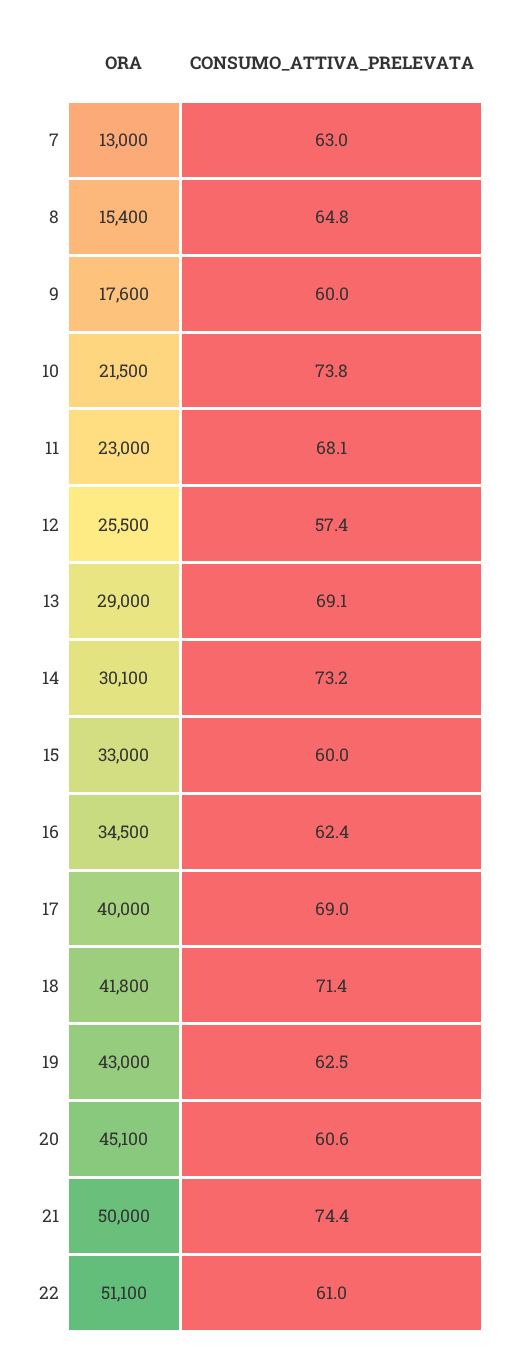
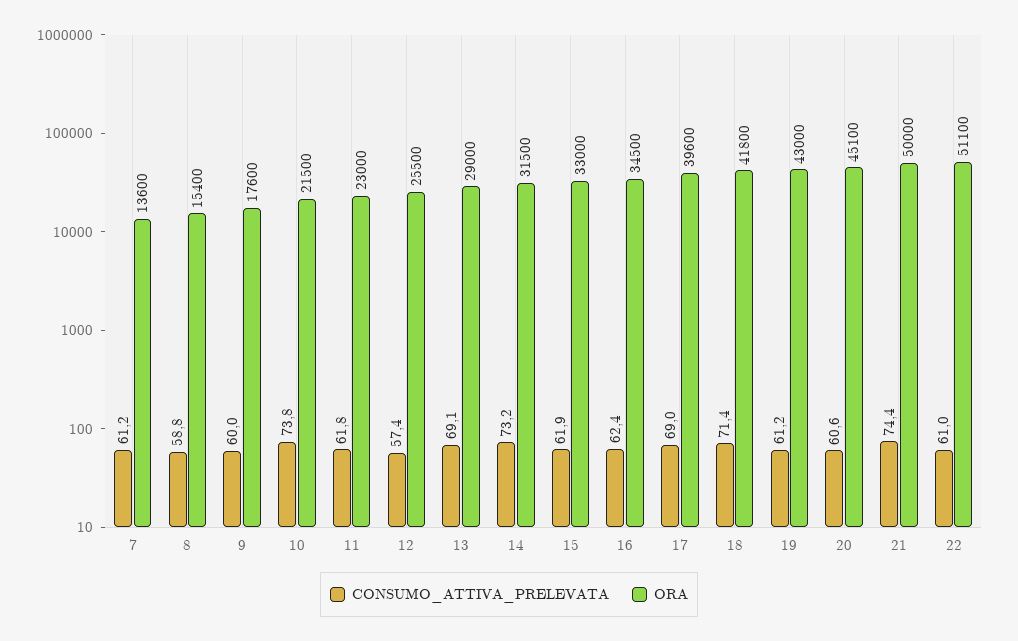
ORA, 7: 13000 -> 13600
CONSUMO_ATTIVA_PRELEVATA, 7: 63 -> 61.2
CONSUMO_ATTIVA_PRELEVATA, 8: 64.8 -> 58.8
CONSUMO_ATTIVA_PRELEVATA, 11: 68.1 -> 61.8
ORA, 14: 30100 -> 31500
CONSUMO_ATTIVA_PRELEVATA, 15: 60 -> 61.9
ORA, 17: 40000 -> 39600
CONSUMO_ATTIVA_PRELEVATA, 19: 62.5 -> 61.2

